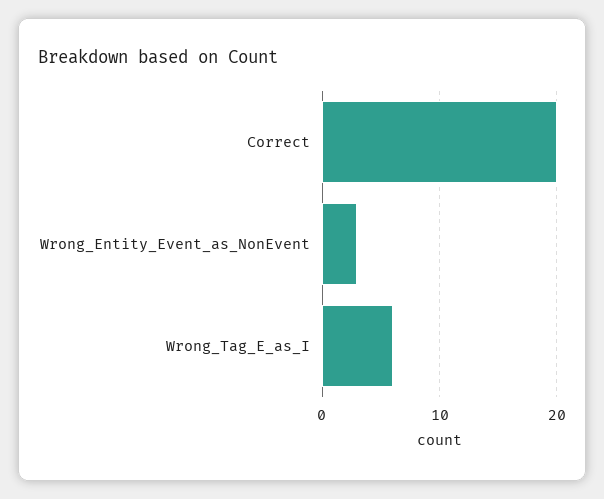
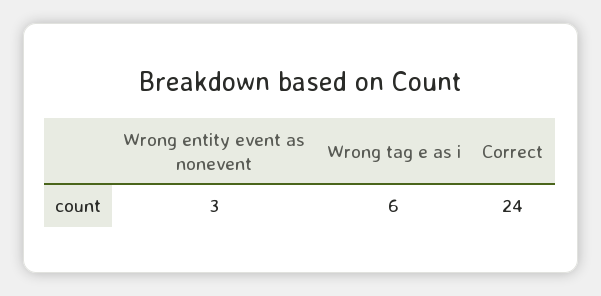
Correct: 20 -> 24

